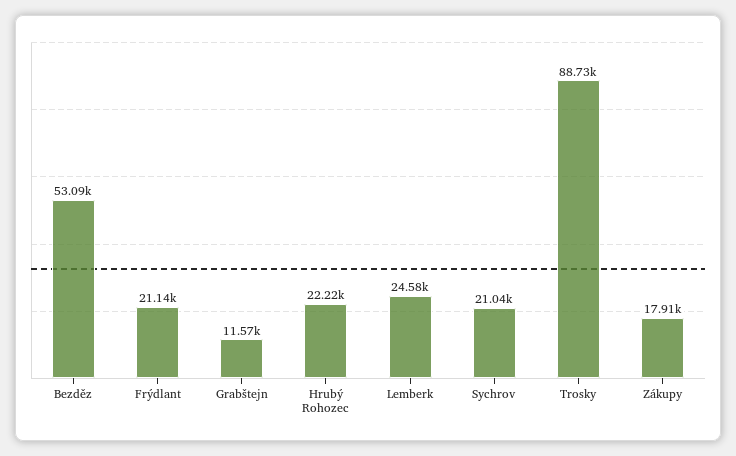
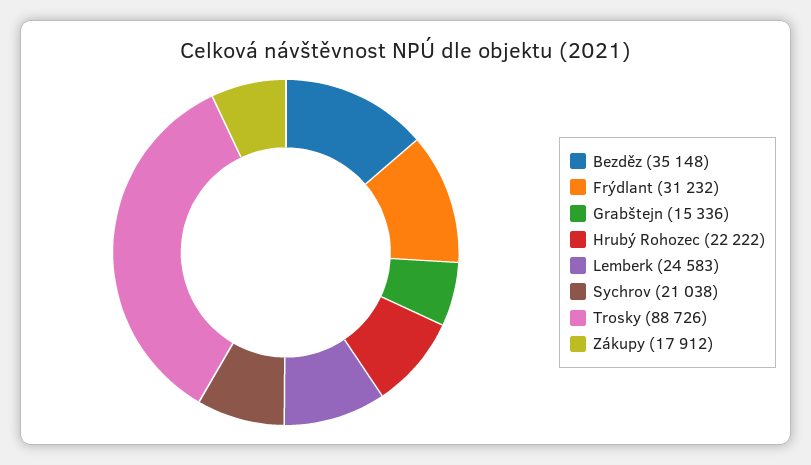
Bezděz: 53090 -> 35148
Frýdlant: 21140 -> 31232
Grabštejn: 11570 -> 15336

